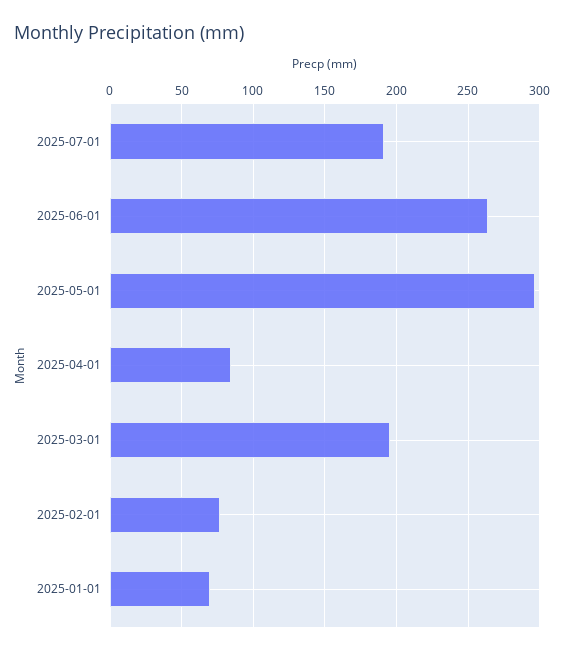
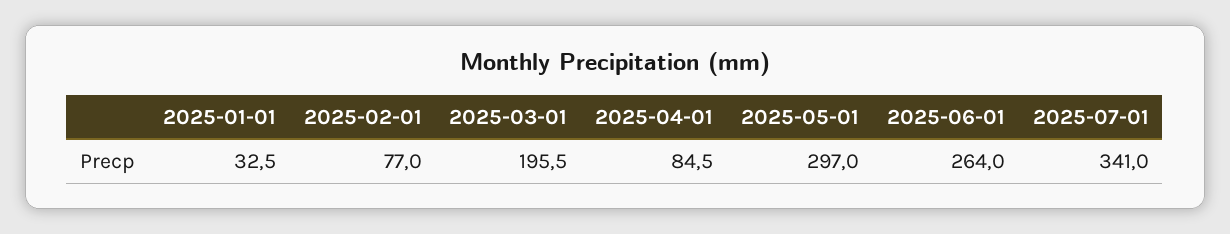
2025-07-01: 190 -> 341
2025-01-01: 70 -> 32.5

